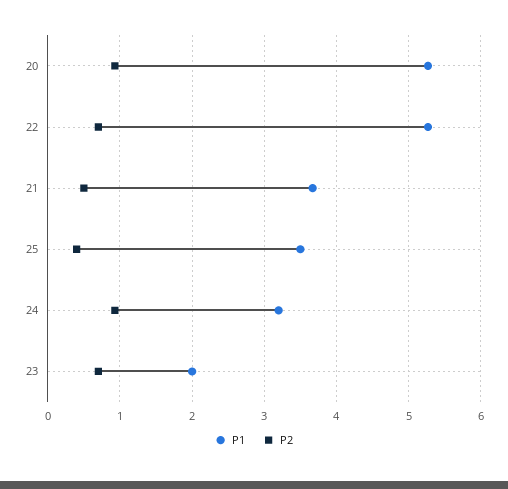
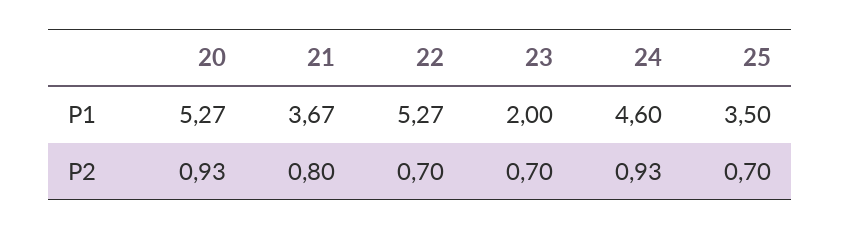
P2, 21: 0.5 -> 0.8
P2, 25: 0.4 -> 0.7
P1, 24: 3.2 -> 4.6

